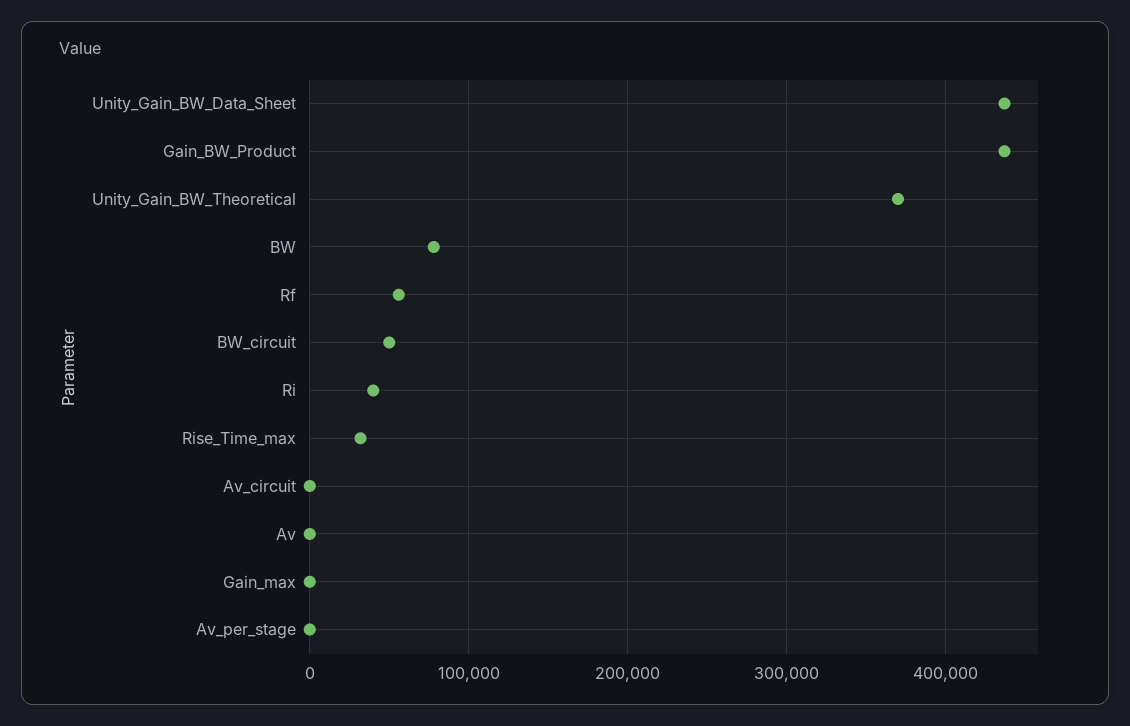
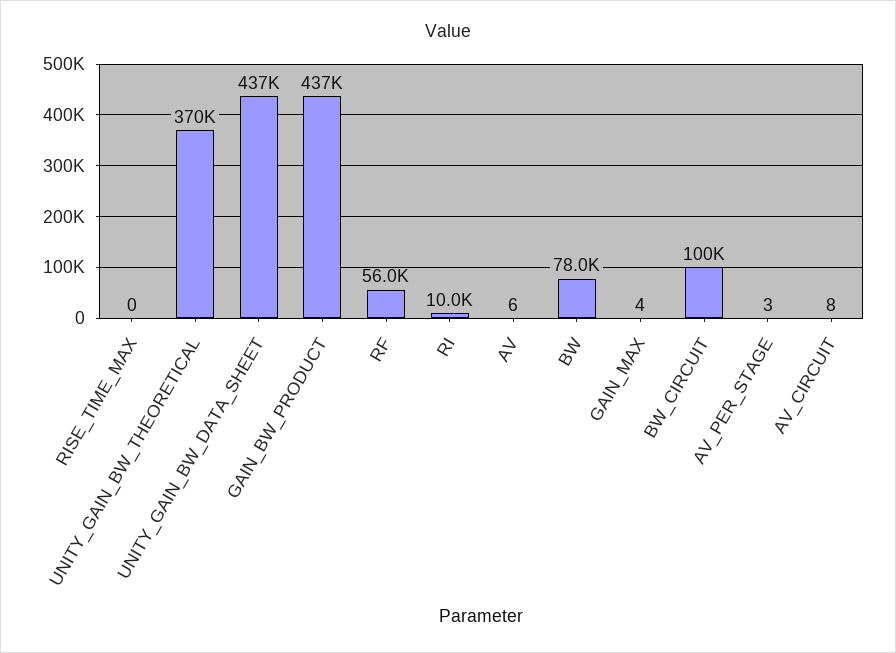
BW_circuit: 50000 -> 100000
Ri: 40000 -> 10000
Rise_Time_max: 30000 -> 0

